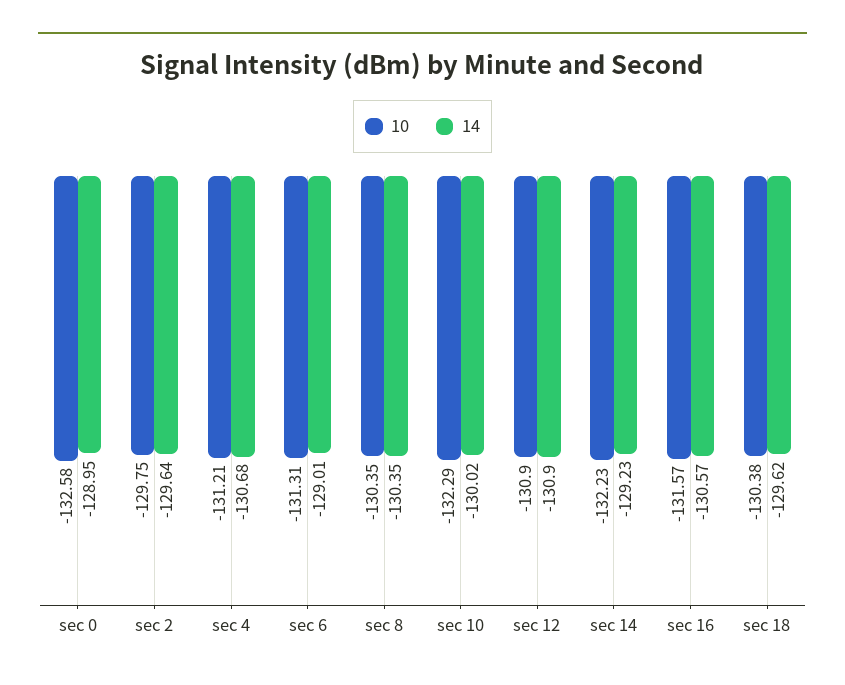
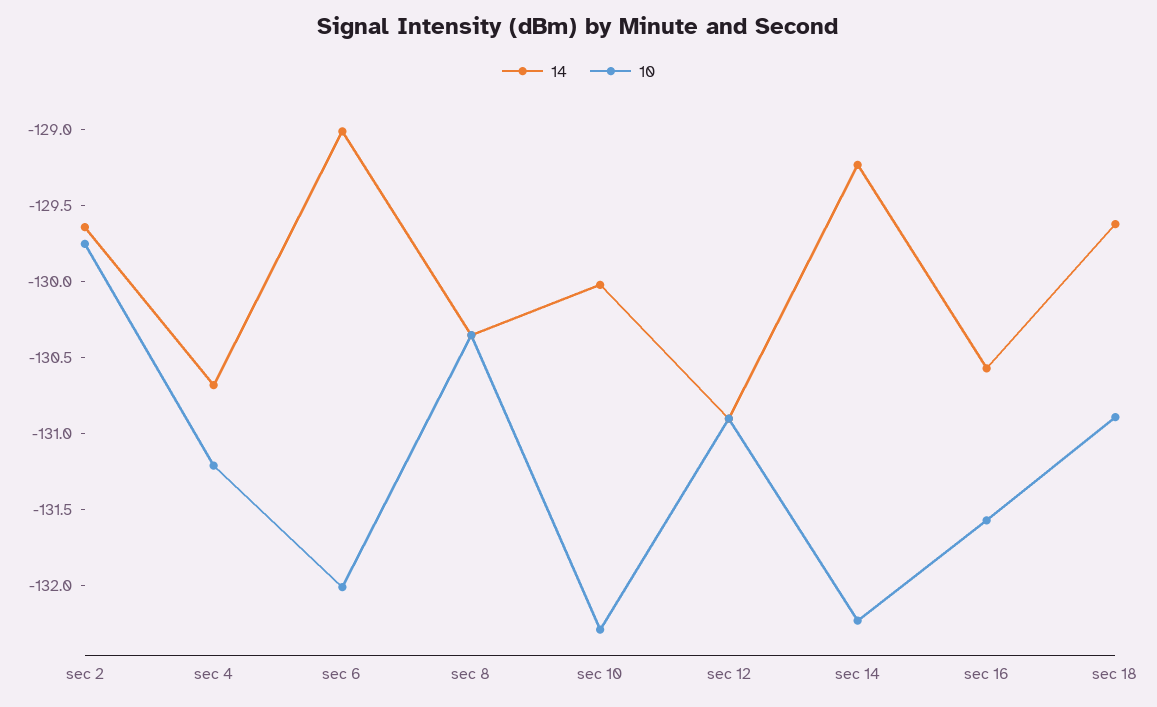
10, sec 0: -132.58 -> none
14, sec 0: -128.95 -> none
10, sec 6: -131.31 -> -132
10, sec 18: -130.38 -> -130.9

